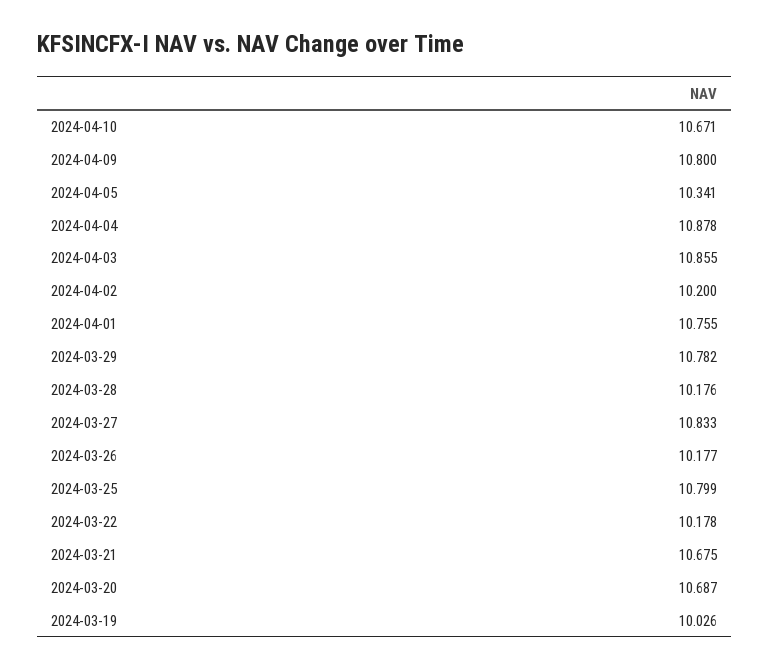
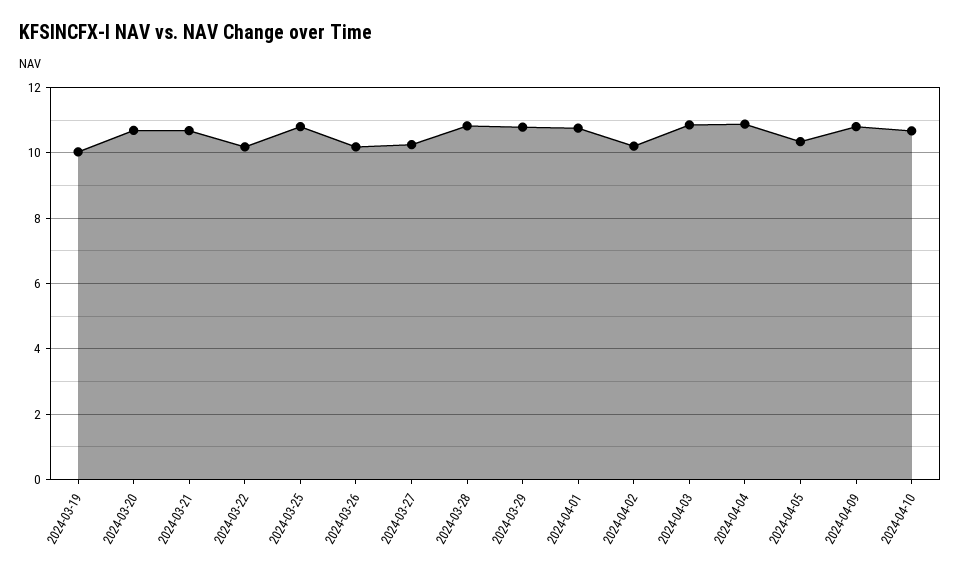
2024-03-28: 10.176 -> 10.8
2024-03-27: 10.833 -> 10.2

